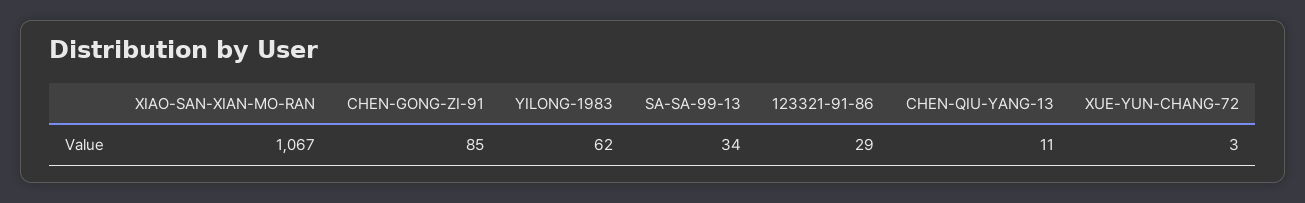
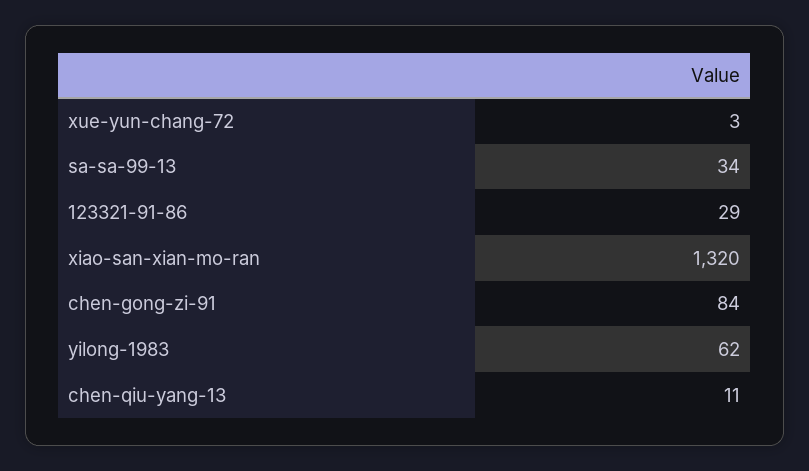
XIAO-SAN-XIAN-MO-RAN: 1067 -> 1320
CHEN-GONG-ZI-91: 85 -> 84

